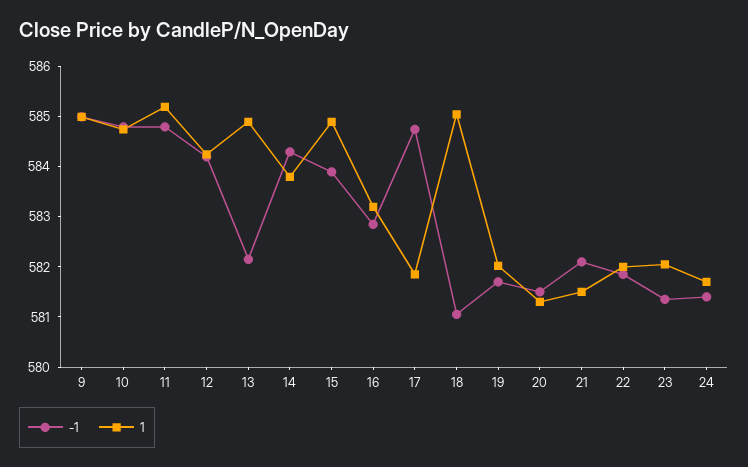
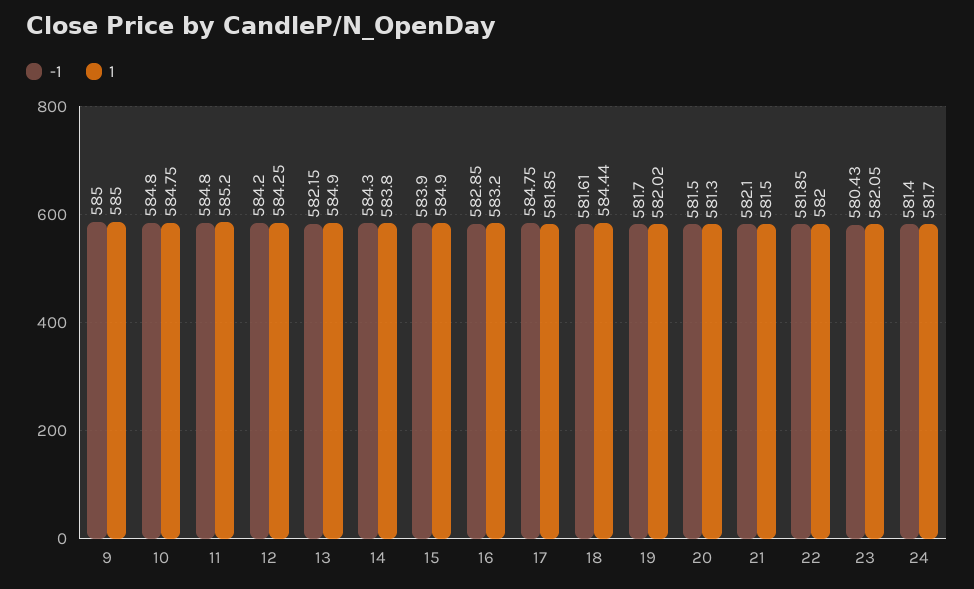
-1, 18: 581 -> 581.61
1, 18: 585 -> 584.44
-1, 23: 581.4 -> 580.43

